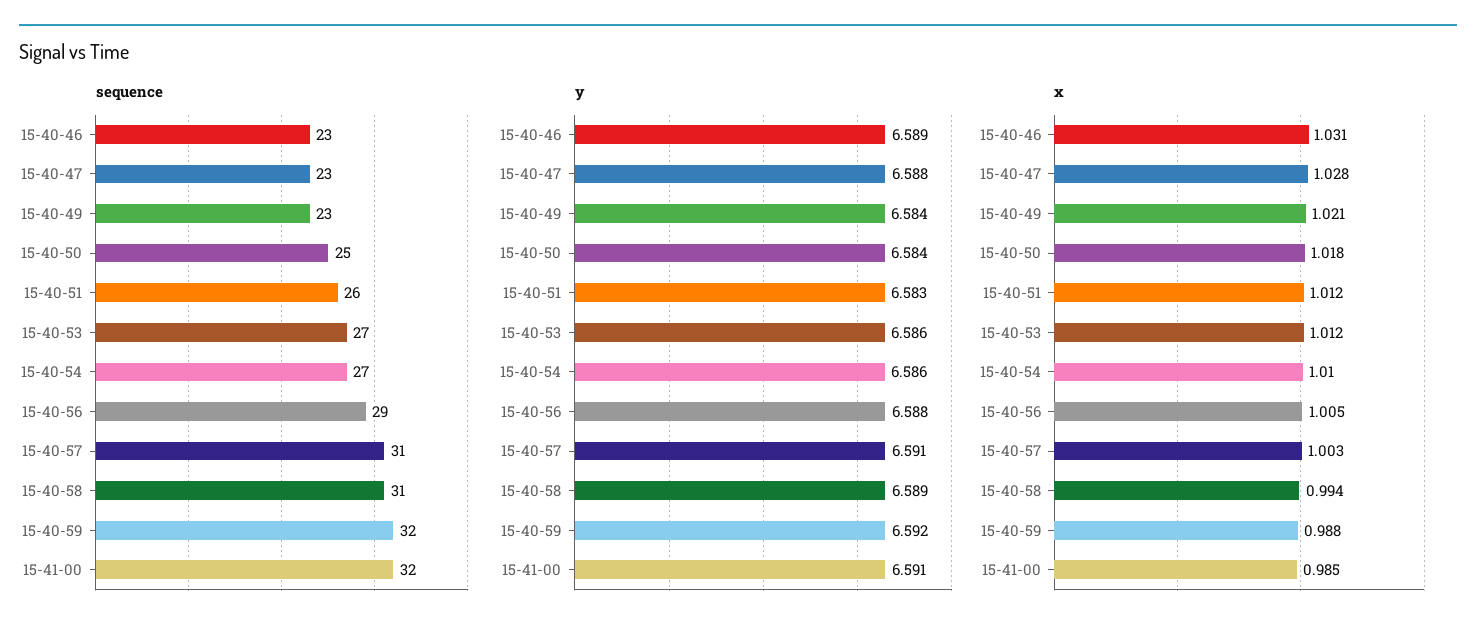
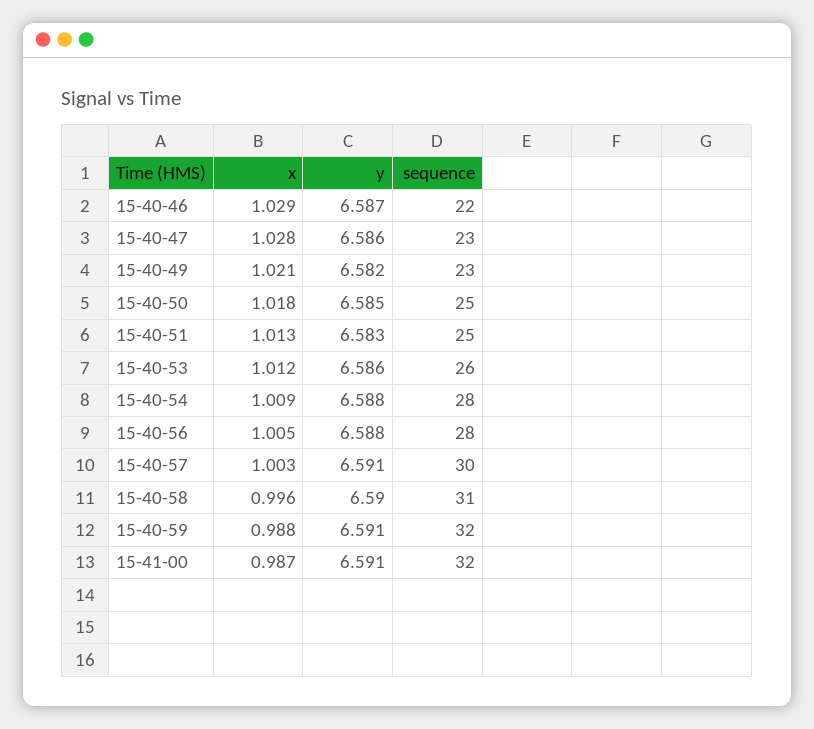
sequence, 15-40-46: 23 -> 22
sequence, 15-40-51: 26 -> 25
sequence, 15-40-53: 27 -> 26
sequence, 15-40-54: 27 -> 28
sequence, 15-40-56: 29 -> 28
sequence, 15-40-57: 31 -> 30
y, 15-40-46: 6.589 -> 6.587
y, 15-40-47: 6.588 -> 6.586
y, 15-40-49: 6.584 -> 6.582
y, 15-40-50: 6.584 -> 6.585
y, 15-40-54: 6.586 -> 6.588
y, 15-40-58: 6.589 -> 6.59
y, 15-40-59: 6.592 -> 6.591
x, 15-40-46: 1.031 -> 1.029
x, 15-40-51: 1.012 -> 1.013
x, 15-40-54: 1.01 -> 1.009
x, 15-40-58: 0.994 -> 0.996
x, 15-41-00: 0.985 -> 0.987

